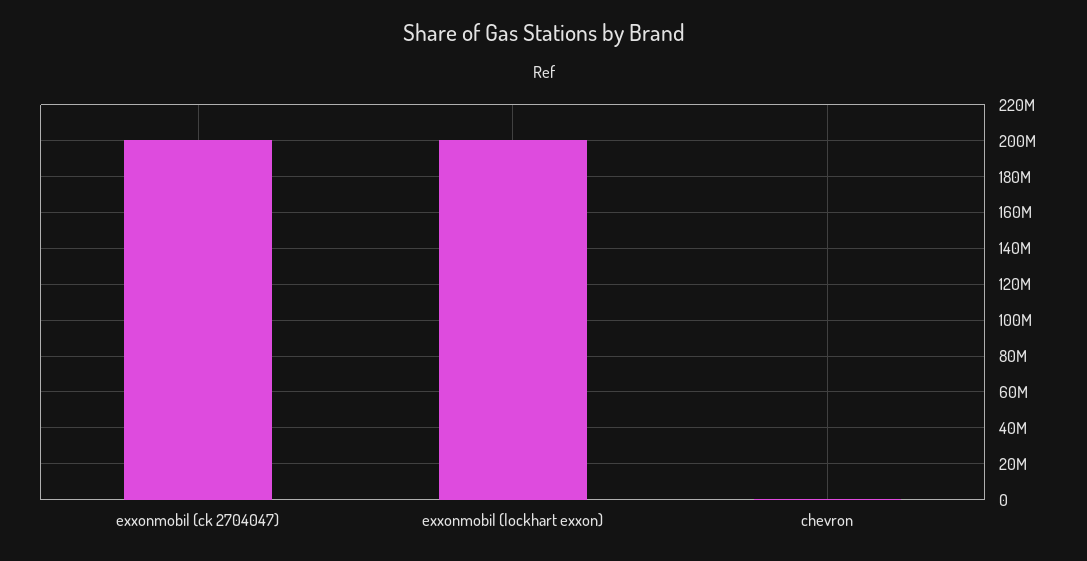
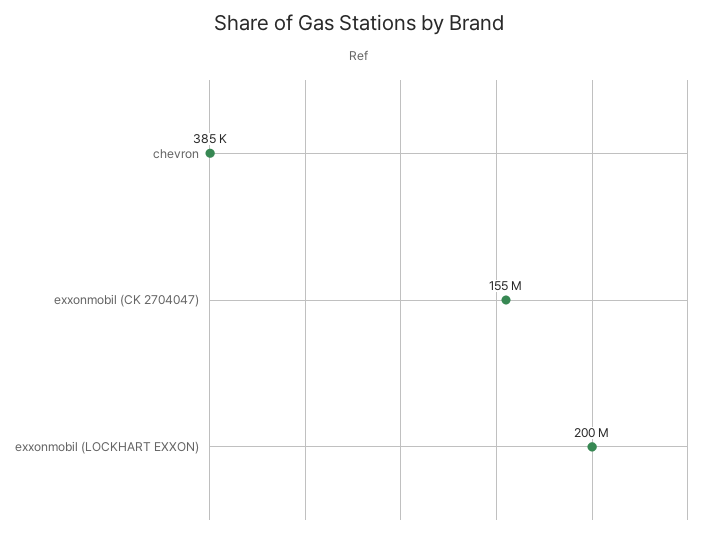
exxonmobil (ck 2704047): 200000000 -> 155000000

